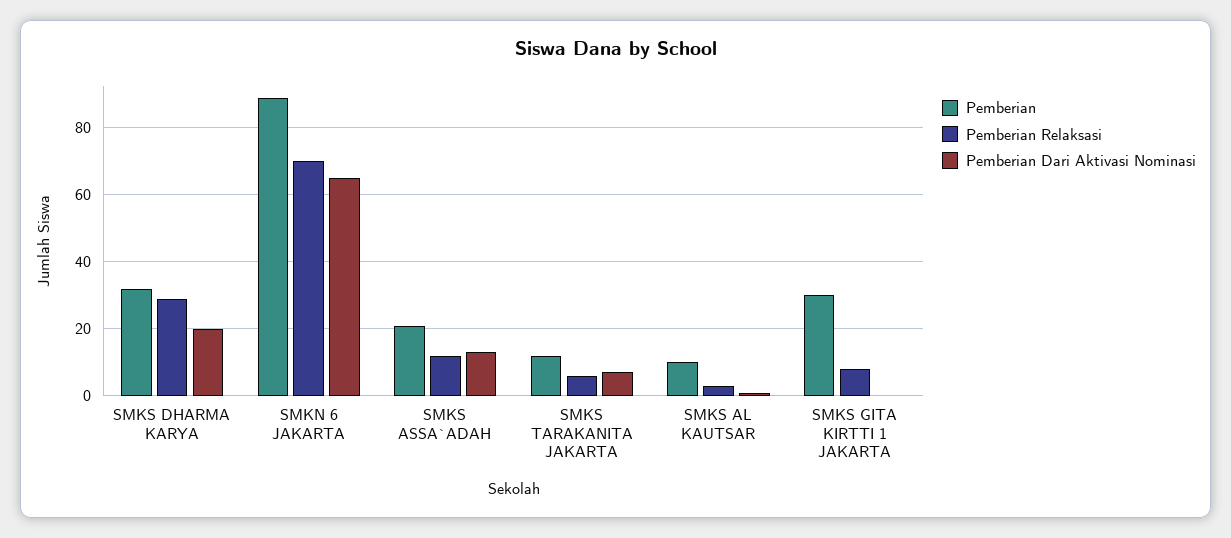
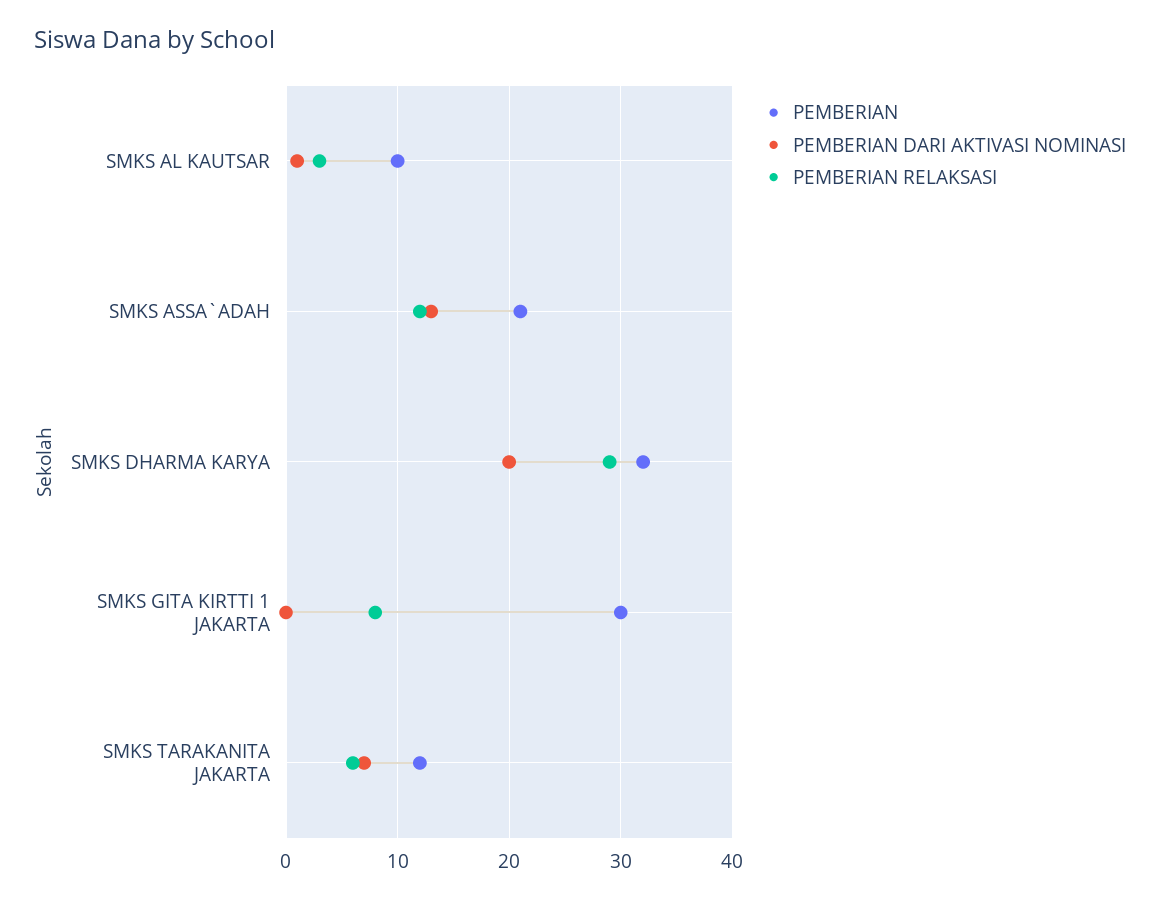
Pemberian, SMKN 6 JAKARTA: 90 -> none
Pemberian Relaksasi, SMKN 6 JAKARTA: 70 -> none
Pemberian Dari Aktivasi Nominasi, SMKN 6 JAKARTA: 65 -> none

